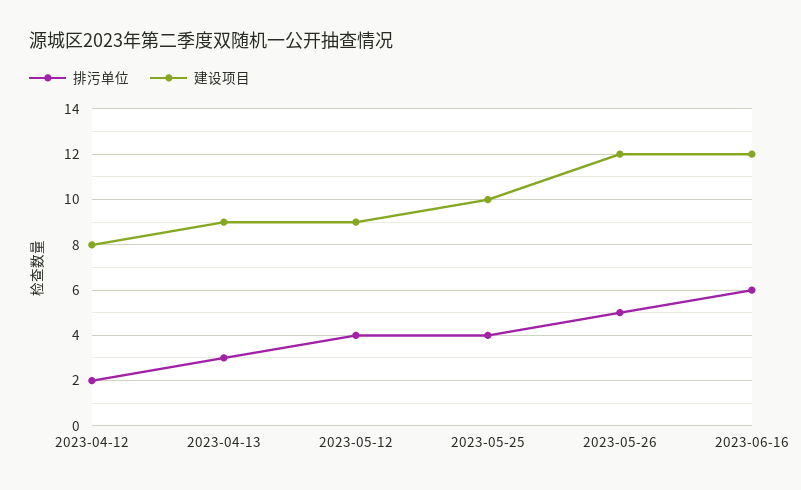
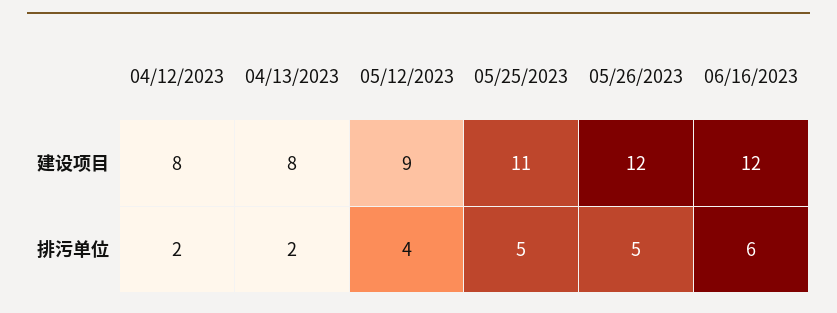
排污单位, 2023-04-13: 3 -> 2
建设项目, 2023-04-13: 9 -> 8
排污单位, 2023-05-25: 4 -> 5
建设项目, 2023-05-25: 10 -> 11

